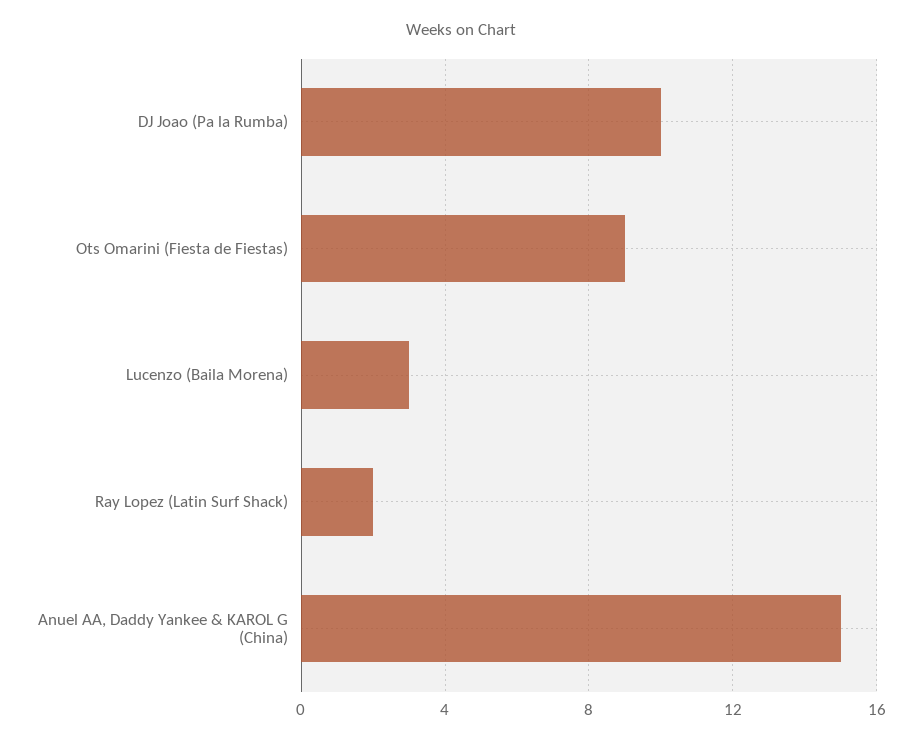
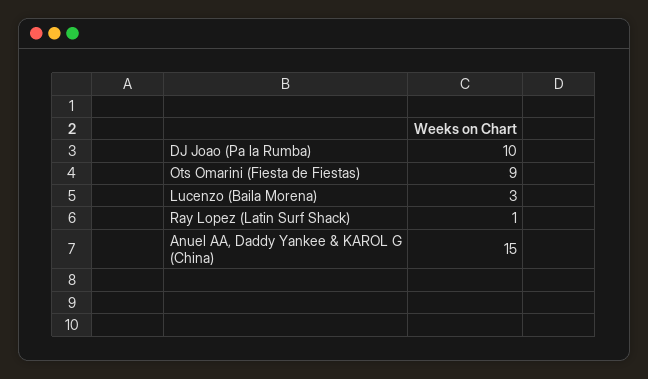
Ray Lopez (Latin Surf Shack): 2 -> 1

